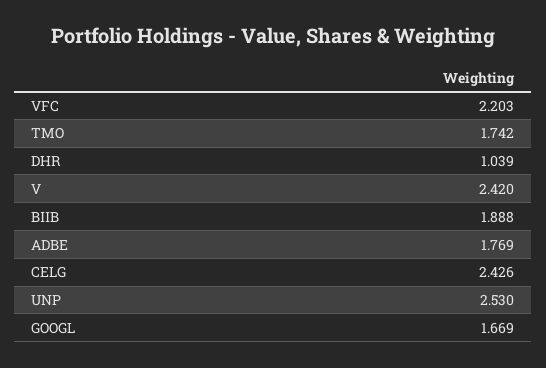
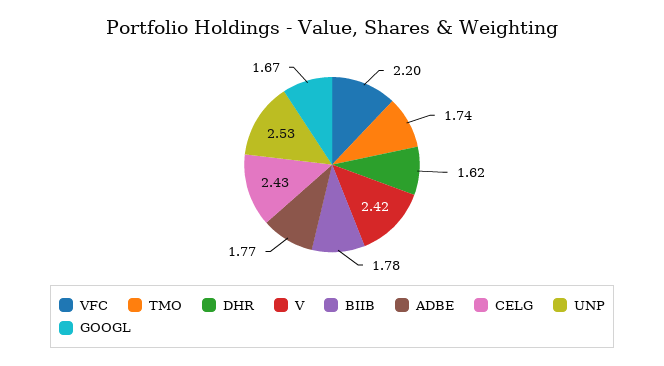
DHR: 1.039 -> 1.62
BIIB: 1.888 -> 1.78

